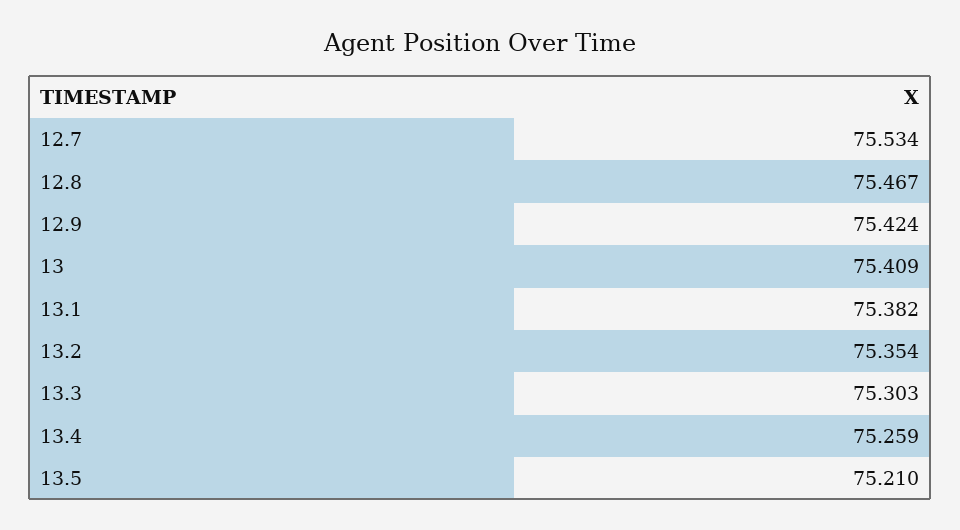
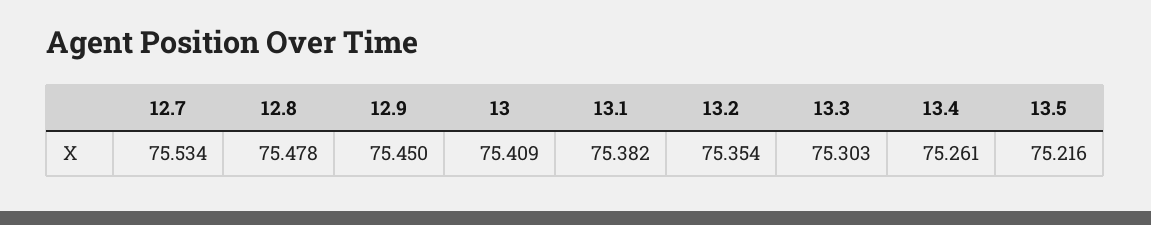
12.8: 75.467 -> 75.478
12.9: 75.424 -> 75.45
13.4: 75.259 -> 75.261
13.5: 75.21 -> 75.216

